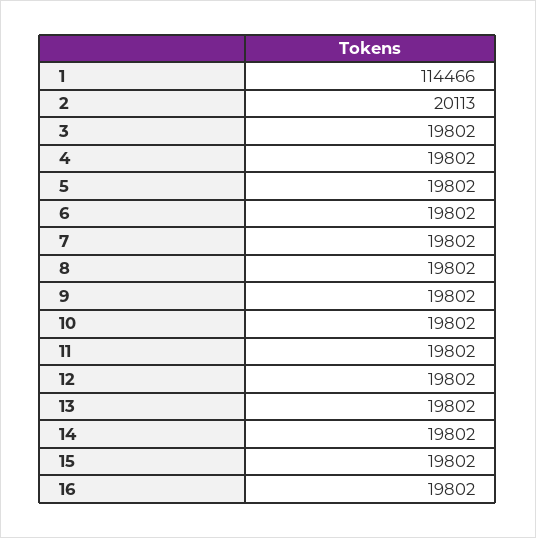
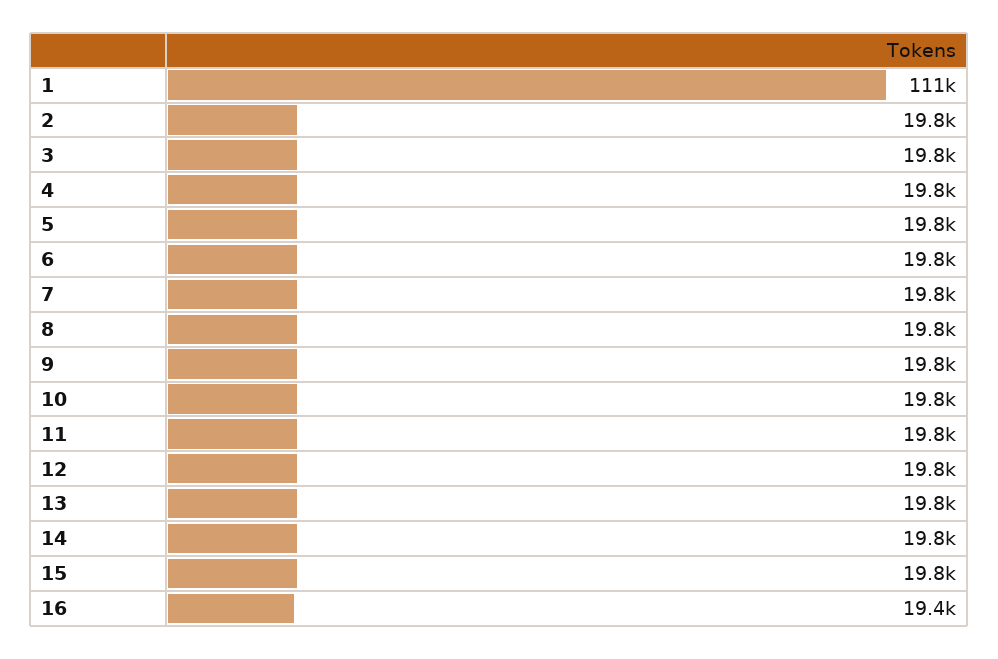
1: 114466 -> 111000
2: 20113 -> 19800
16: 19802 -> 19400

